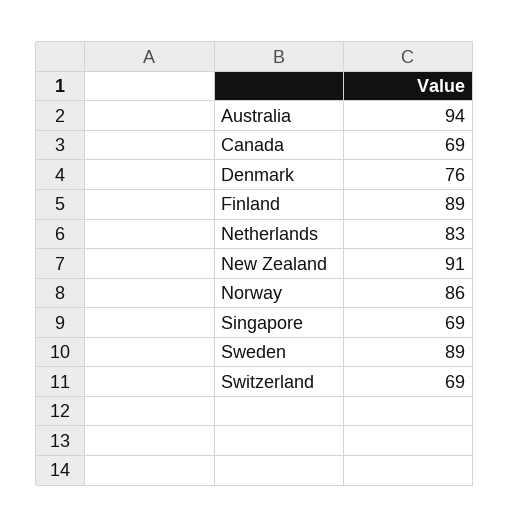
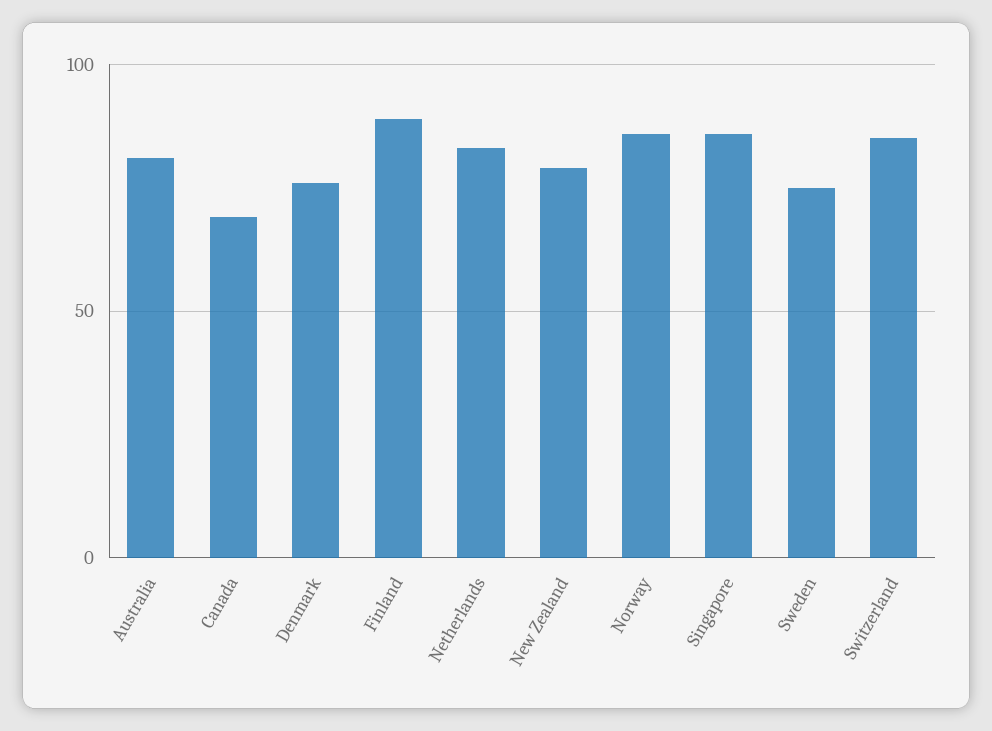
Australia: 94 -> 80
New Zealand: 91 -> 80
Singapore: 69 -> 85
Sweden: 89 -> 75
Switzerland: 69 -> 85

